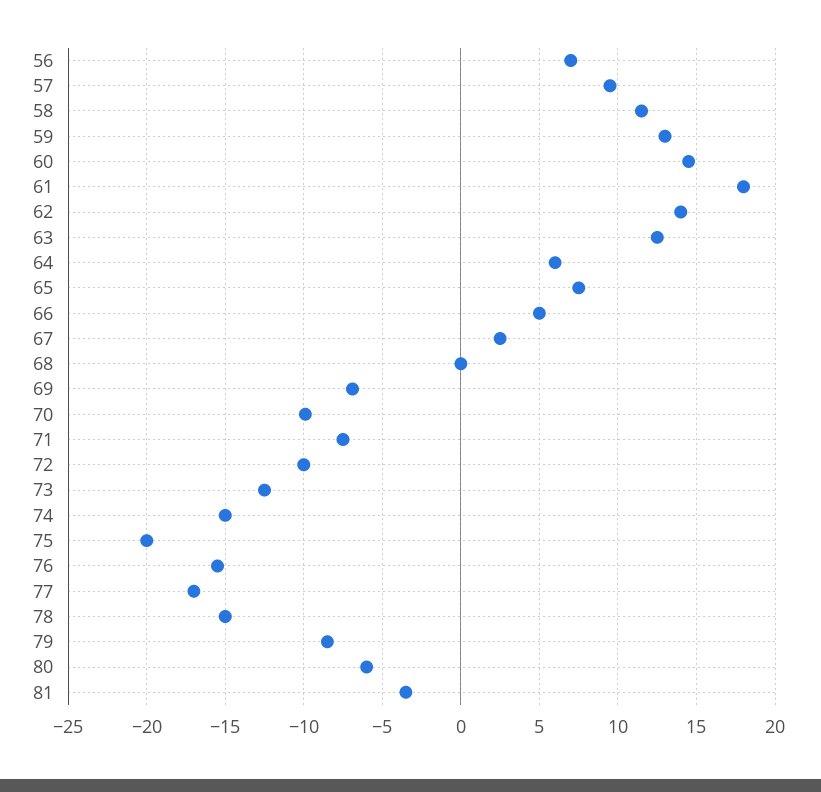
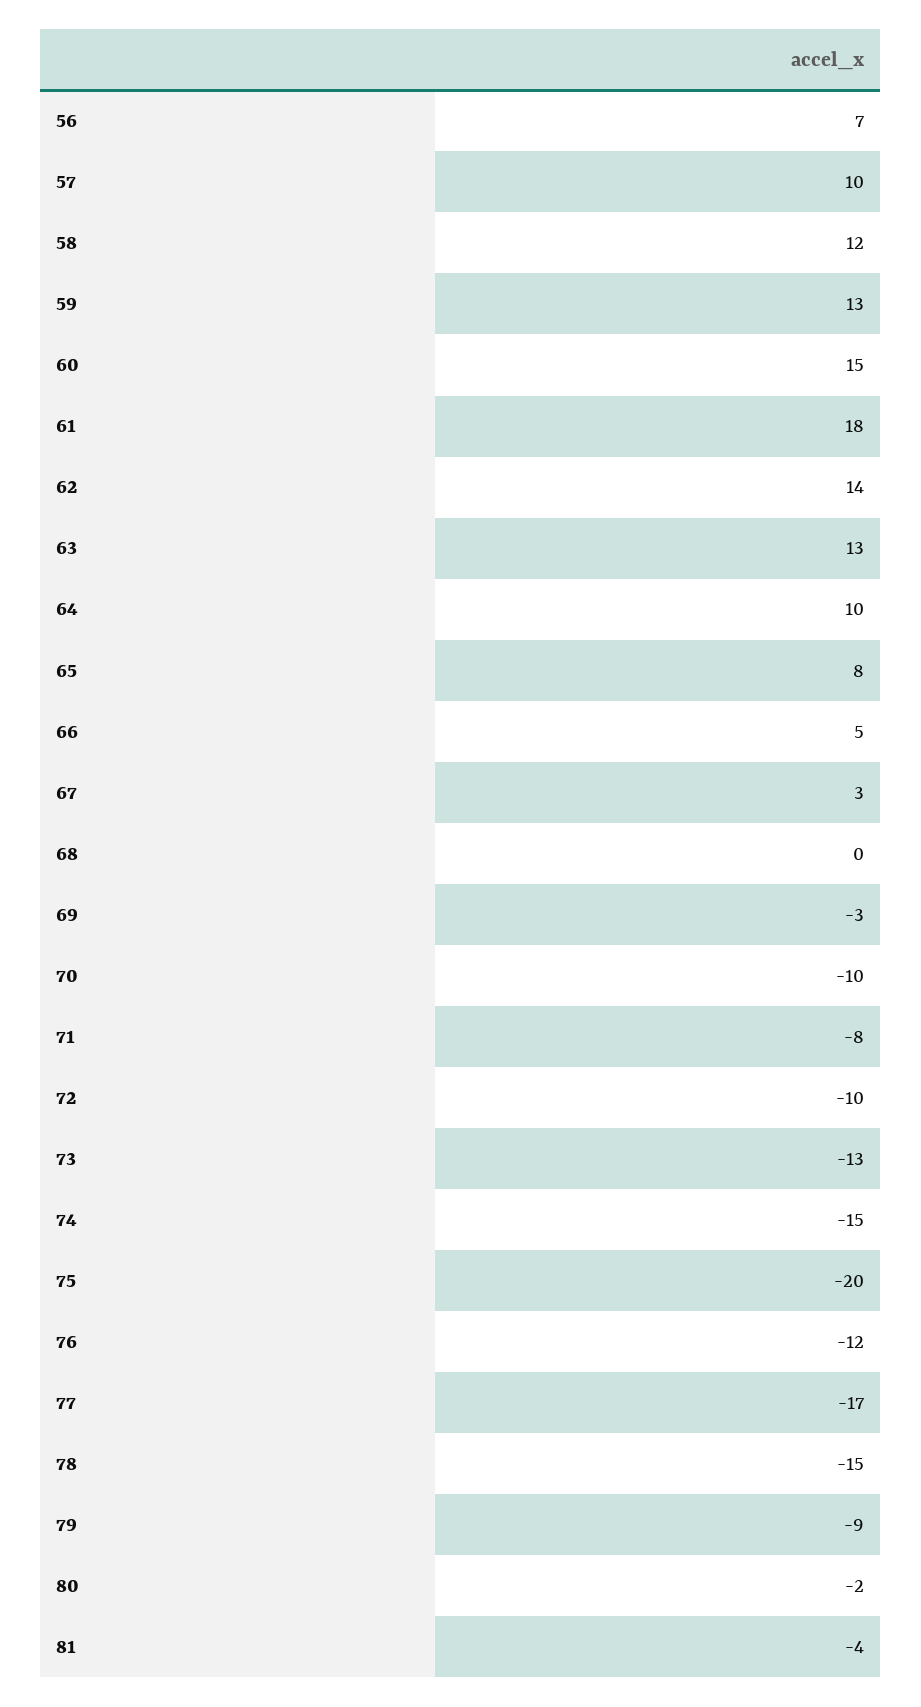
64: 6 -> 10
69: -7 -> -3
76: -15.5 -> -12
80: -6 -> -2

